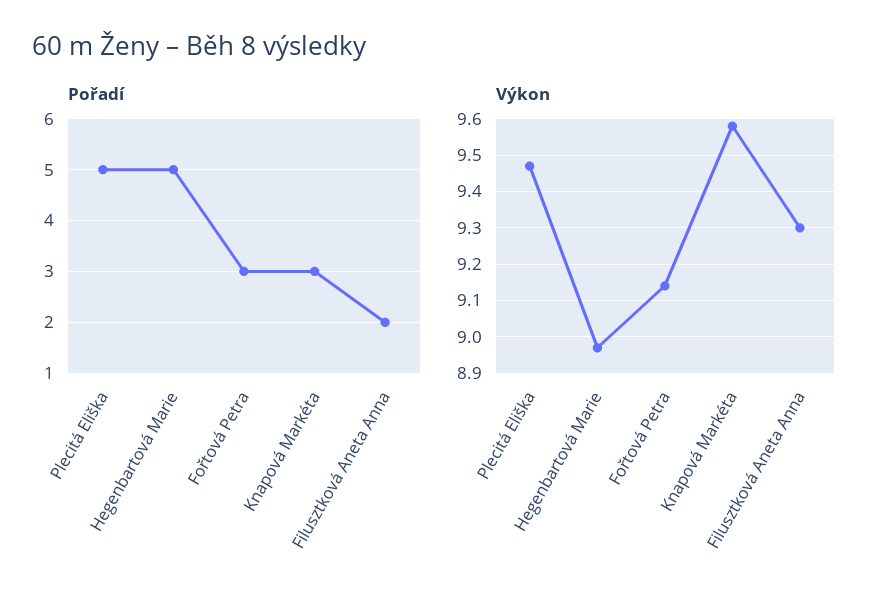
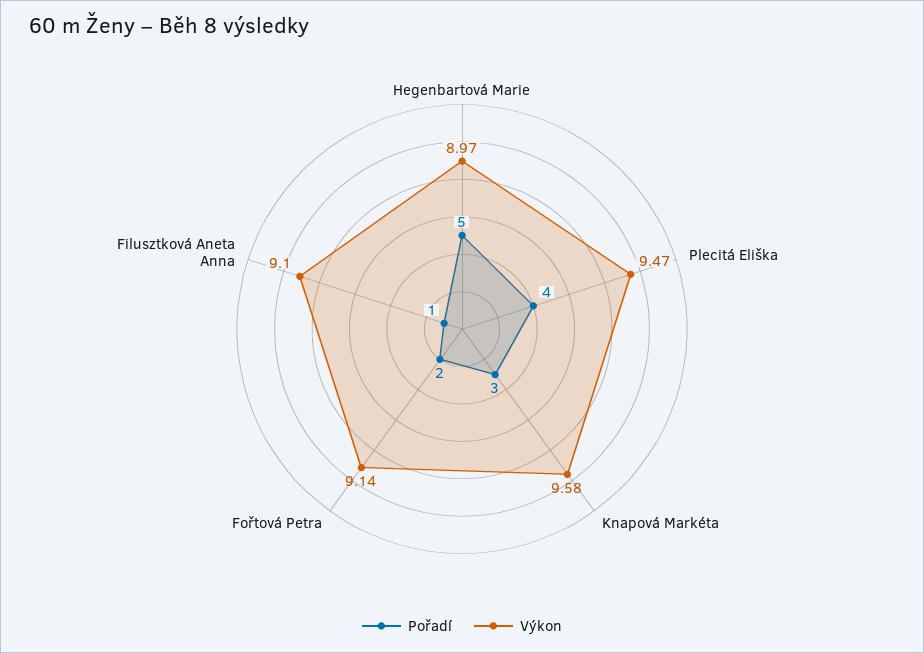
Pořadí, Plecitá Eliška: 5 -> 4
Pořadí, Fořtová Petra: 3 -> 2
Pořadí, Filusztková Aneta Anna: 2 -> 1
Výkon, Filusztková Aneta Anna: 9.3 -> 9.1

